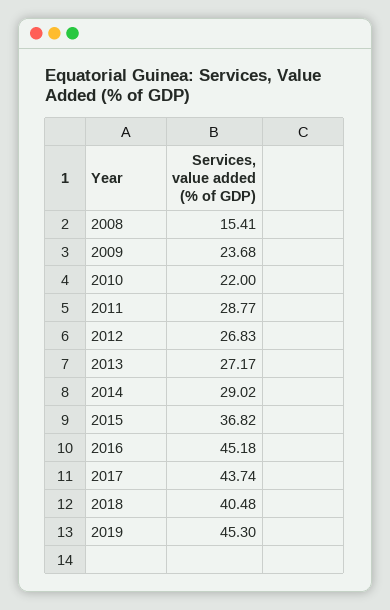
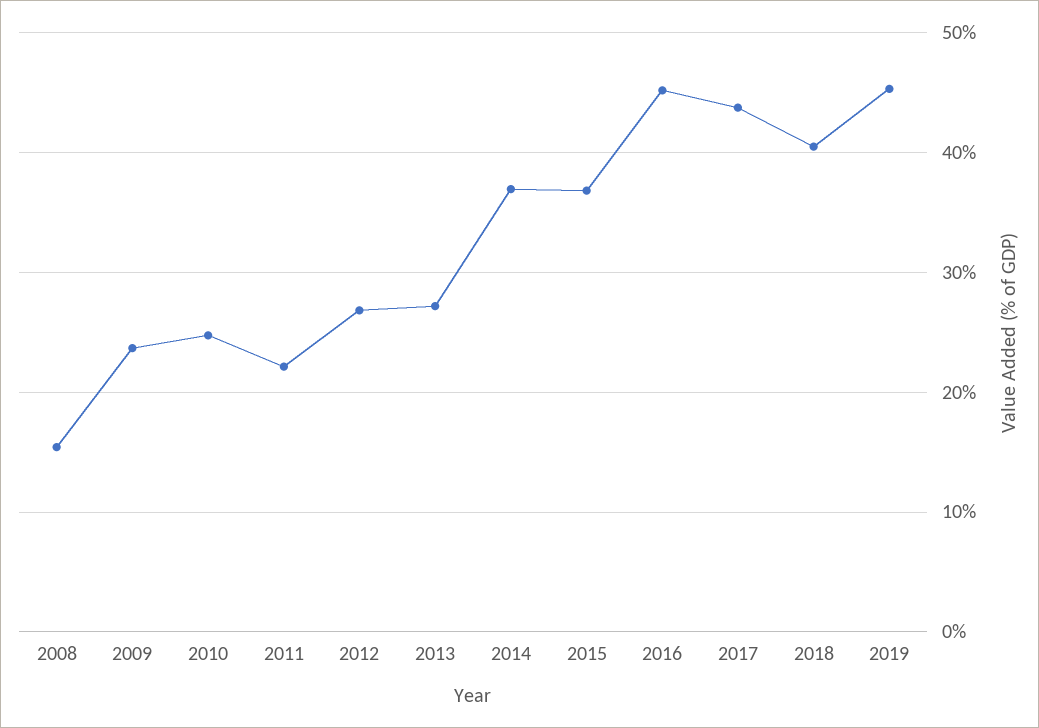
2010: 22 -> 25
2011: 28.77 -> 22
2014: 29.02 -> 37

